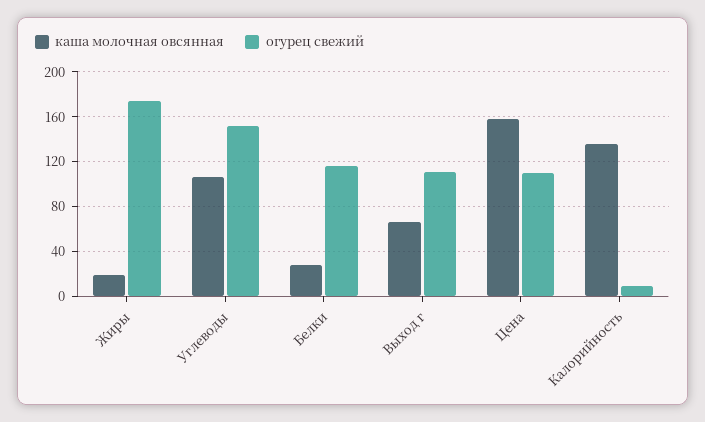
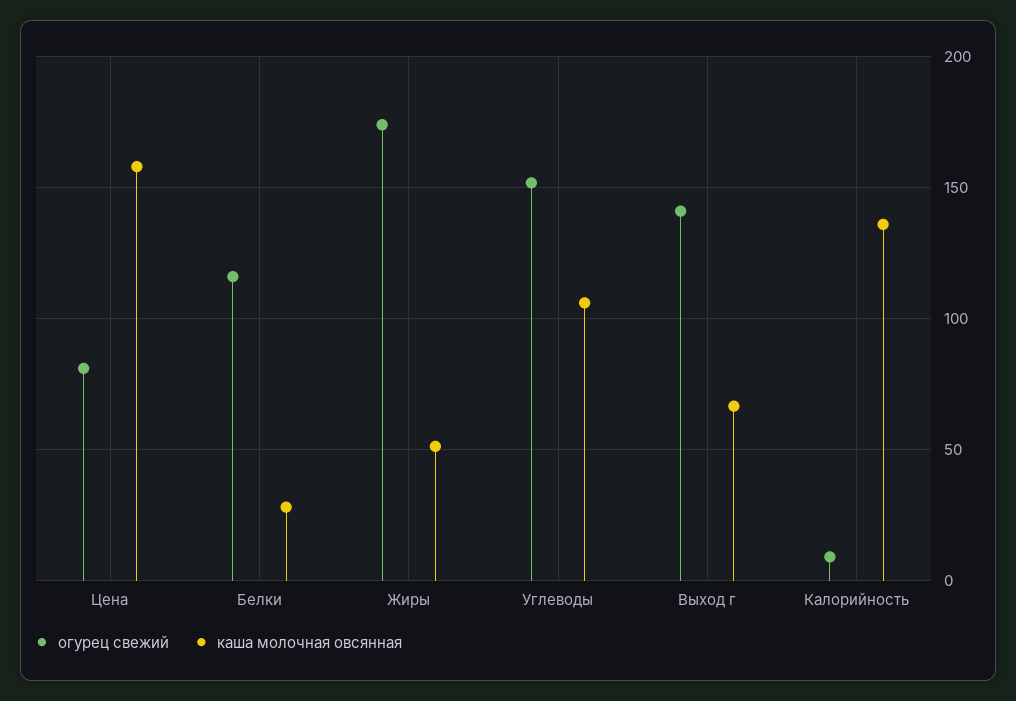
каша молочная овсянная, Жиры: 20 -> 50
огурец свежий, Выход г: 110 -> 140
огурец свежий, Цена: 110 -> 80

